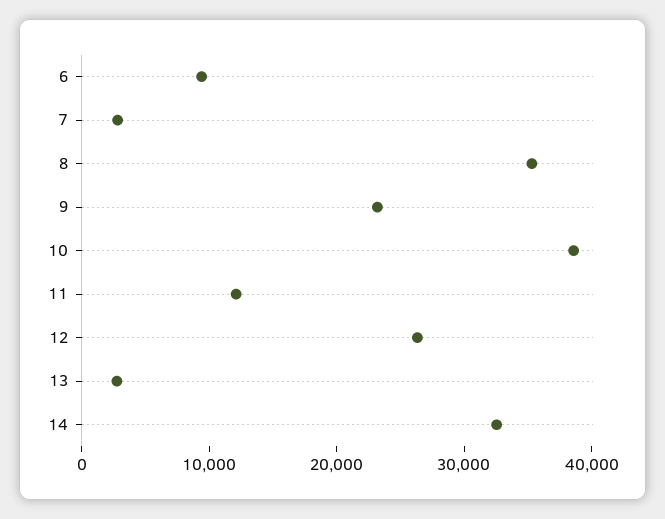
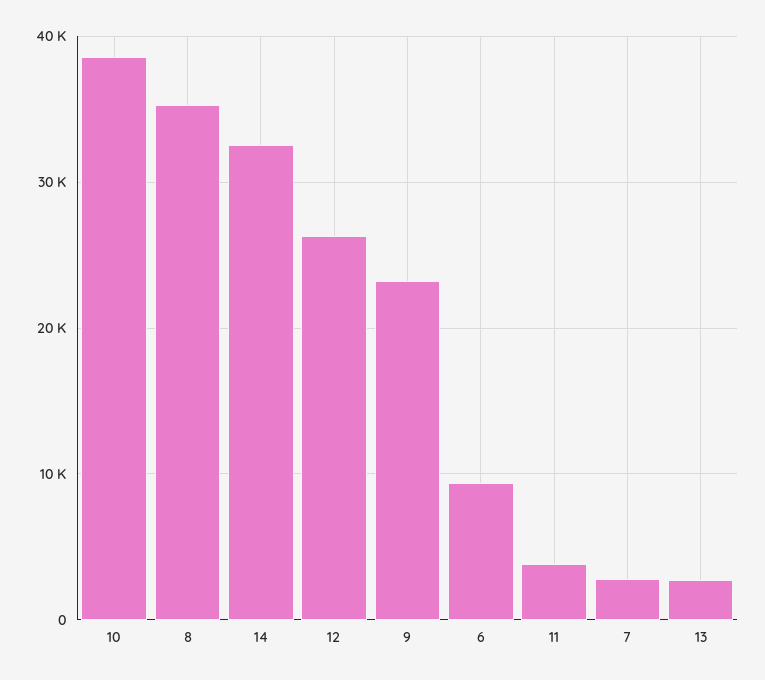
11: 12000 -> 4000

